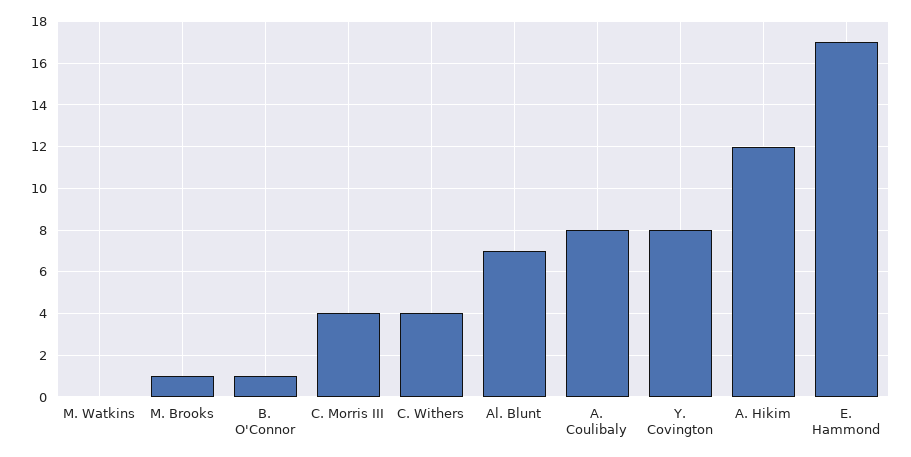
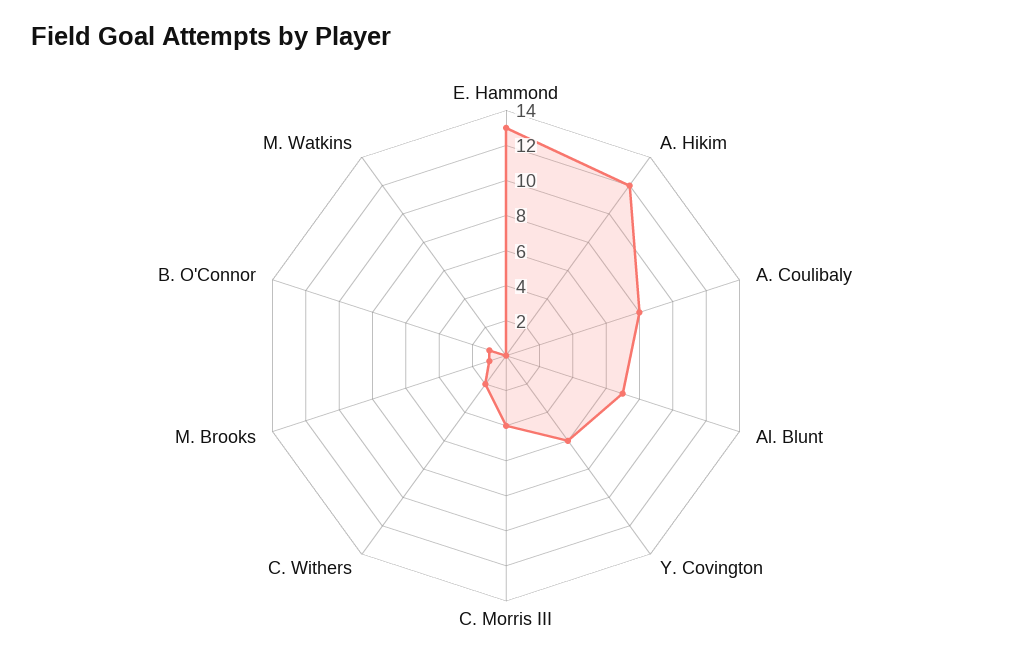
C. Withers: 4 -> 2
Y. Covington: 8 -> 6
E. Hammond: 17 -> 13

